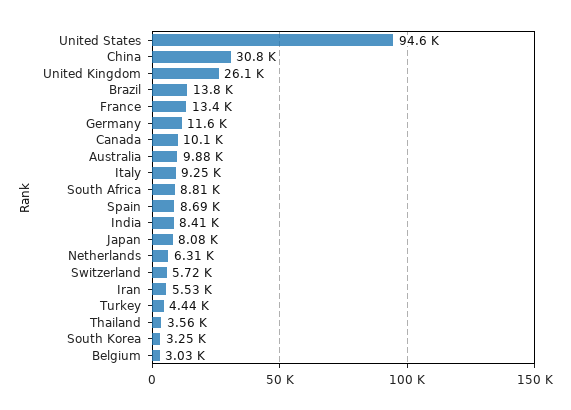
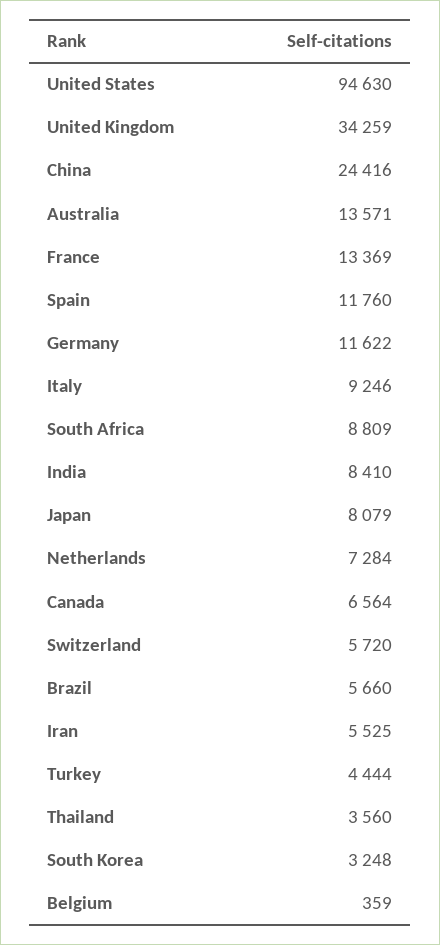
China: 30800 -> 24416
United Kingdom: 26100 -> 34259
Brazil: 13800 -> 5660
Canada: 10100 -> 6564
Australia: 9880 -> 13571
Spain: 8690 -> 11760
Netherlands: 6310 -> 7284
Belgium: 3030 -> 359

